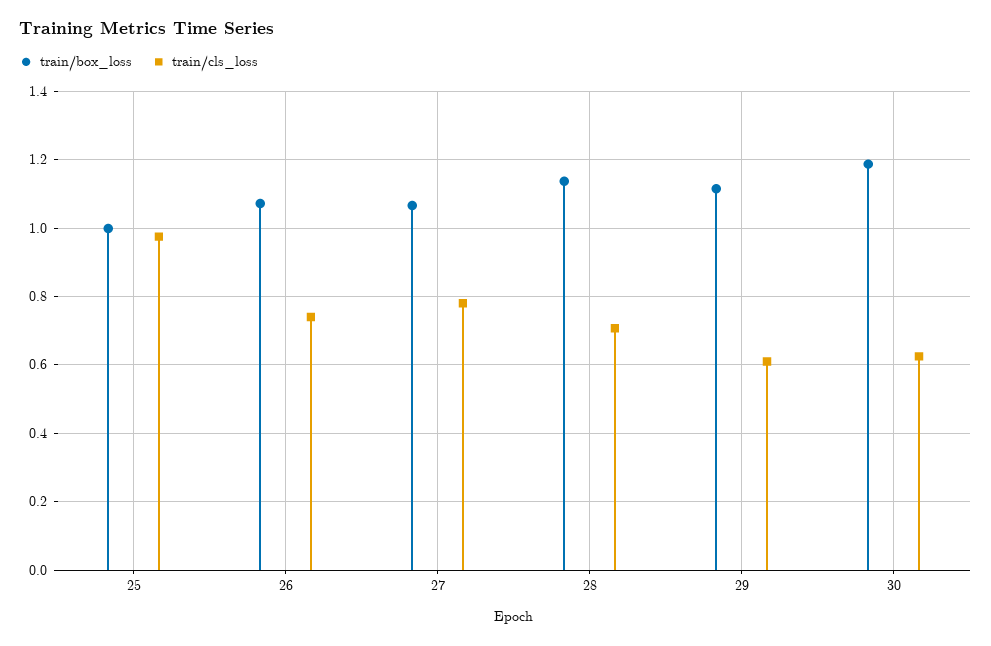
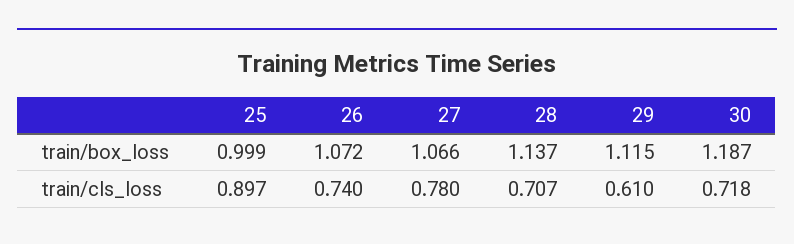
train/cls_loss, 25: 0.98 -> 0.897
train/cls_loss, 30: 0.62 -> 0.718

